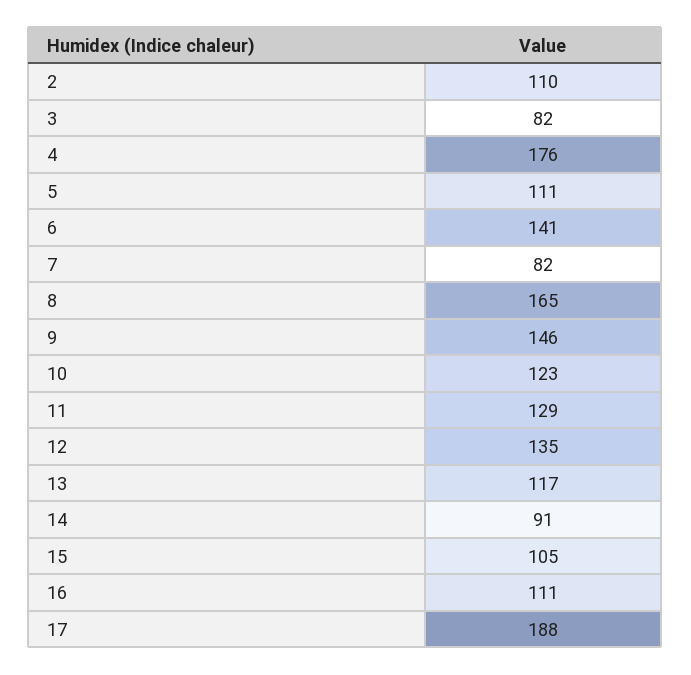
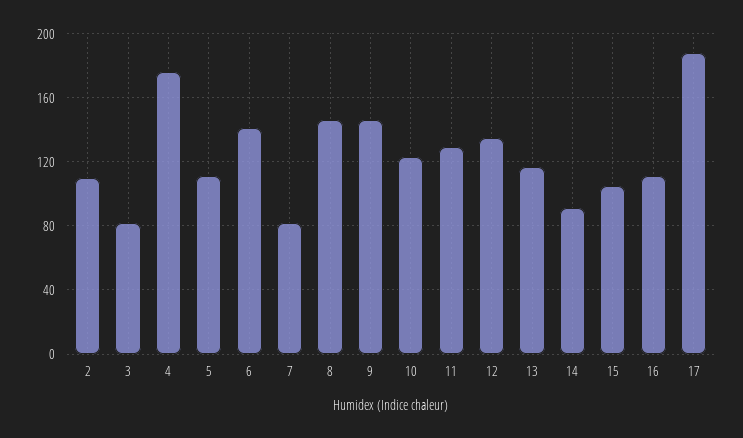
8: 165 -> 145

